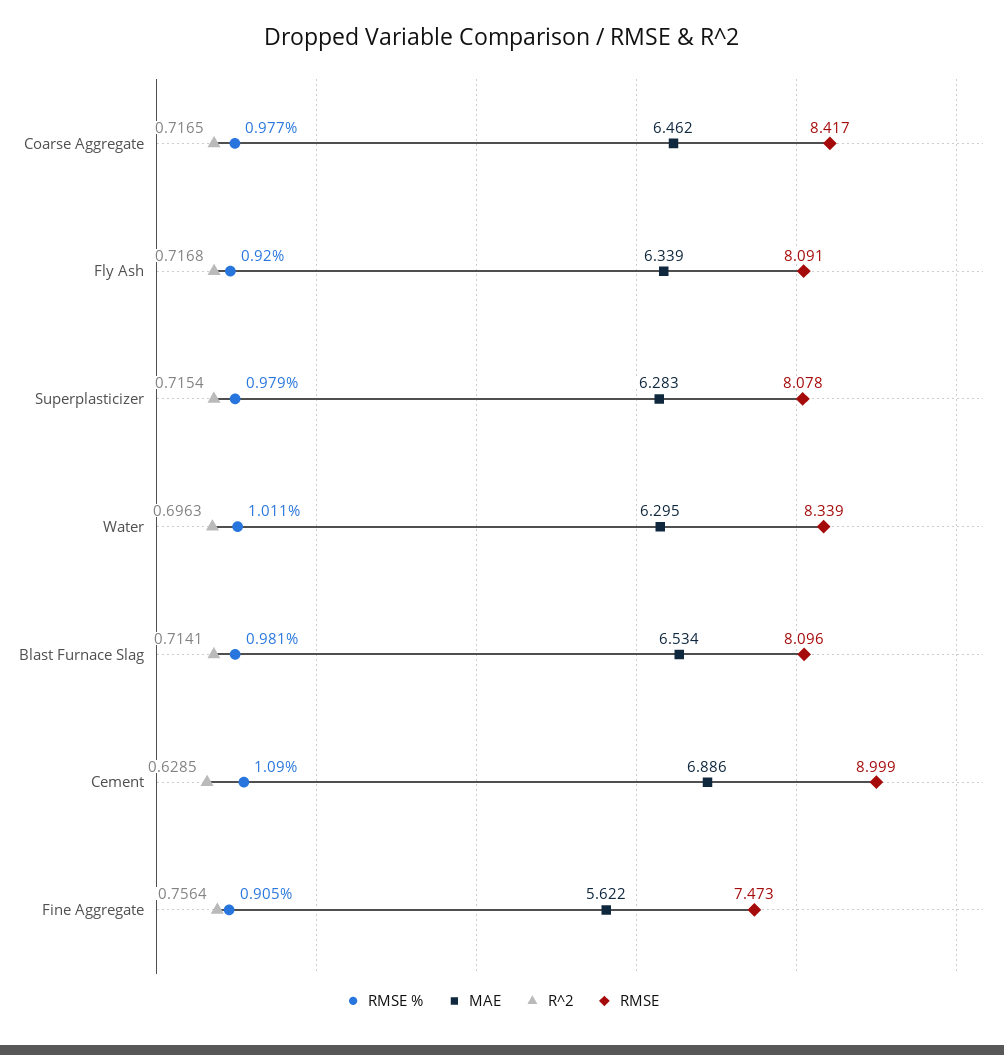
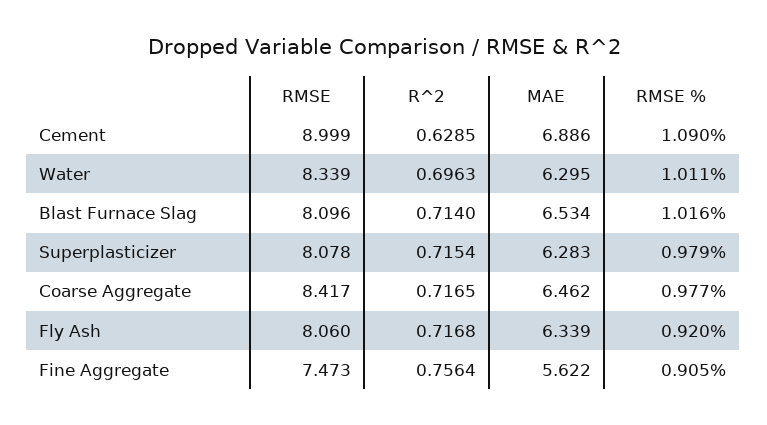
RMSE, Fly Ash: 8.091 -> 8.06
RMSE %, Blast Furnace Slag: 0.981 -> 1.016
R^2, Blast Furnace Slag: 0.7141 -> 0.714

